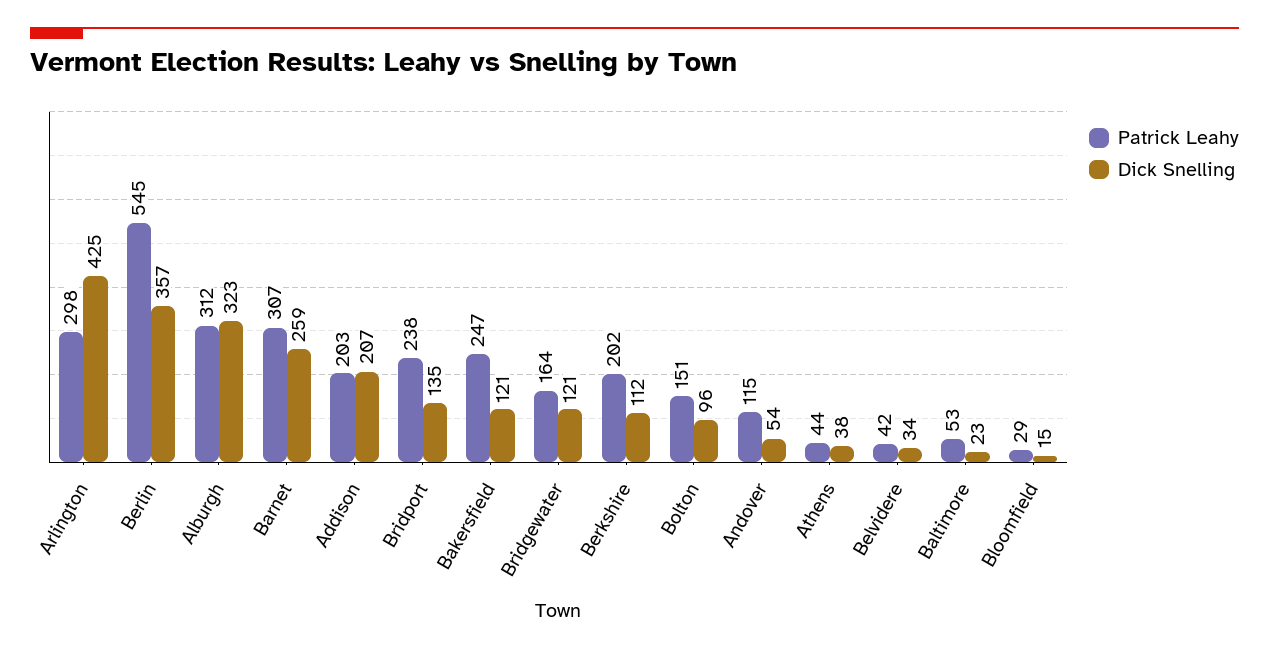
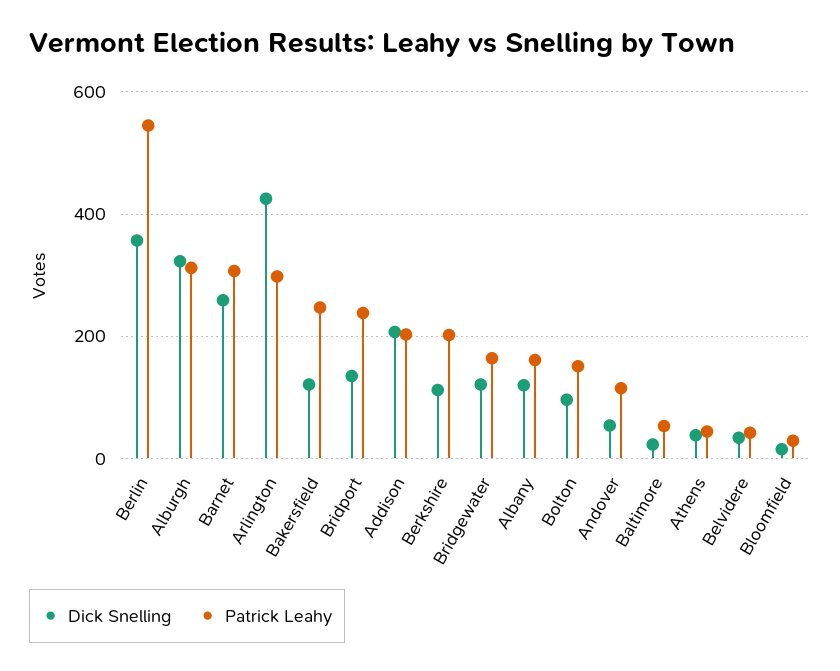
Dick Snelling, Albany: none -> 120
Patrick Leahy, Albany: none -> 160

